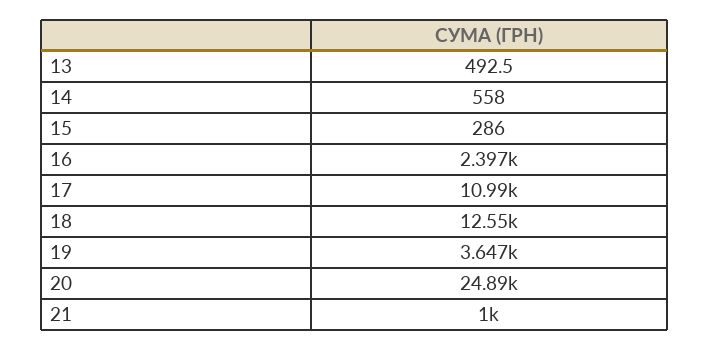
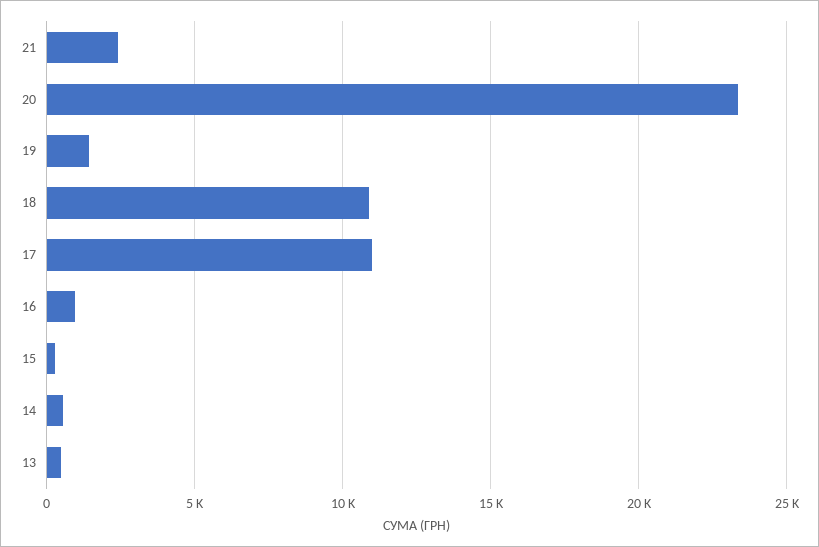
16: 2397 -> 1000
18: 12550 -> 11000
19: 3647 -> 1500
20: 24890 -> 23500
21: 1000 -> 2500

